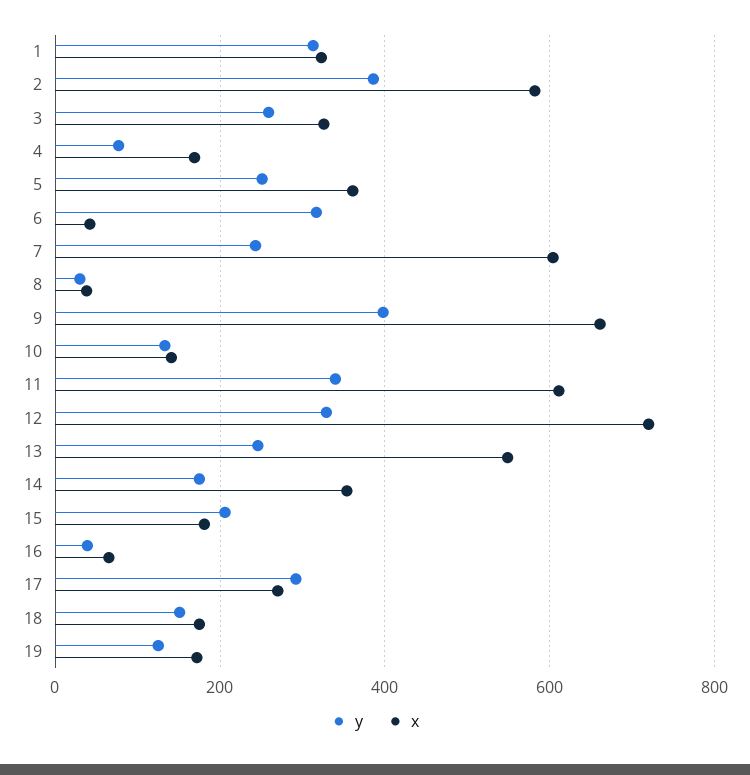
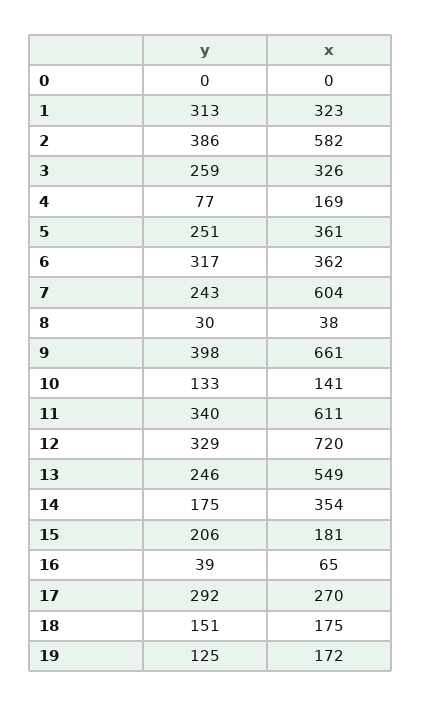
x, 6: 40 -> 362
y, 0: none -> 0
x, 0: none -> 0

